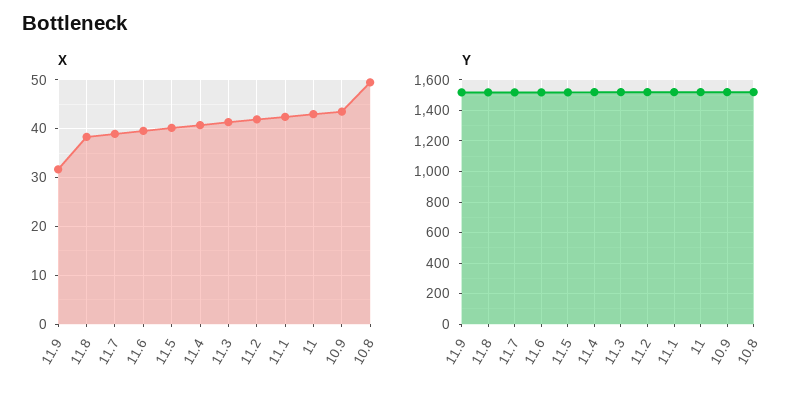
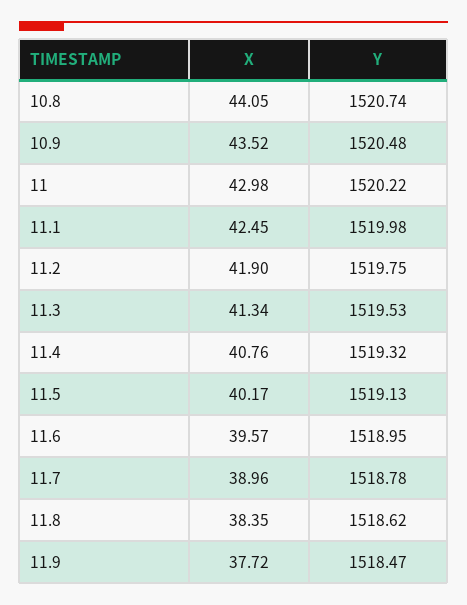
X, 11.9: 32 -> 37.72
X, 10.8: 50 -> 44.05

